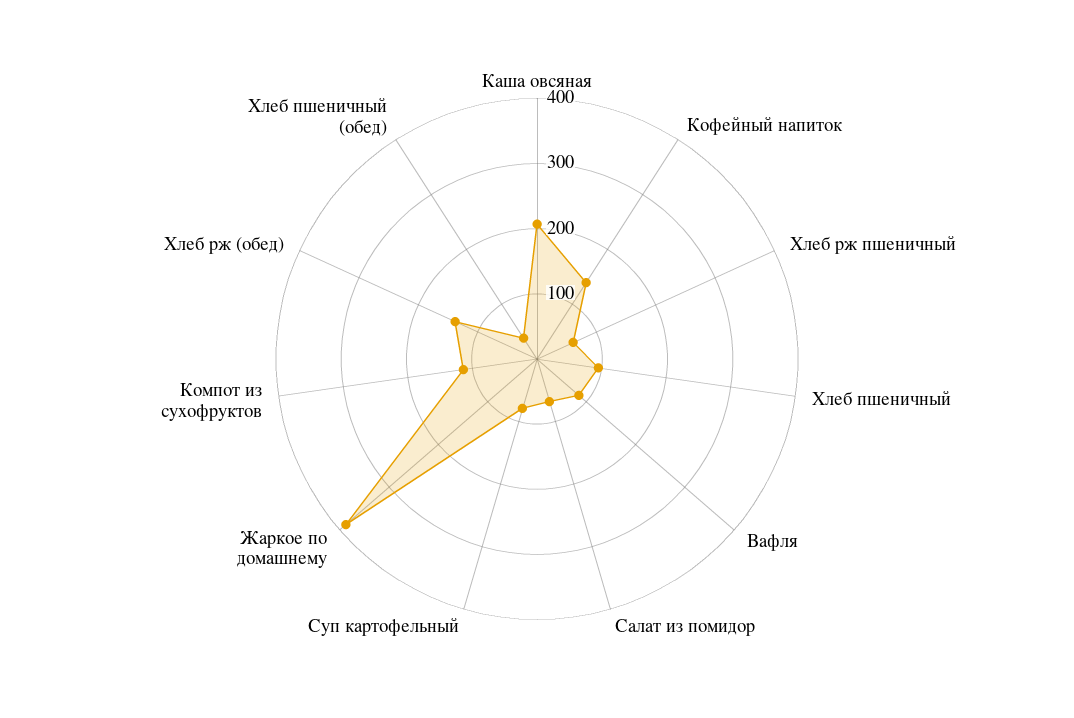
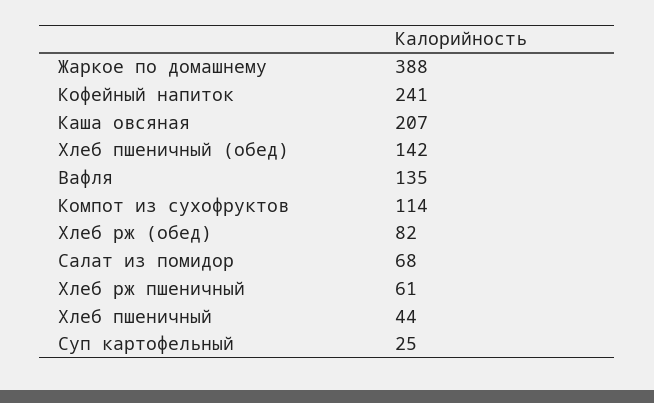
Кофейный напиток: 140 -> 241
Хлеб пшеничный: 100 -> 44
Вафля: 80 -> 135
Суп картофельный: 80 -> 25
Хлеб рж (обед): 140 -> 82
Хлеб пшеничный (обед): 40 -> 142

